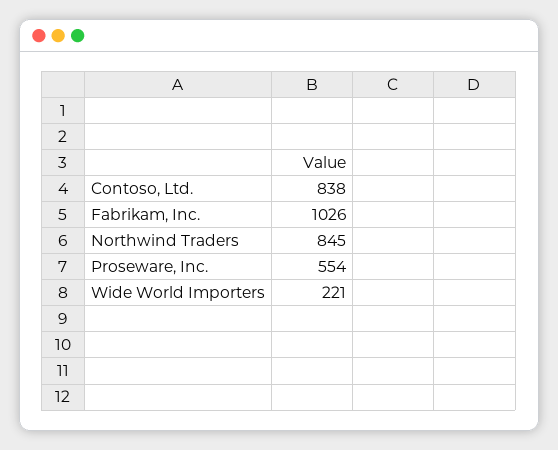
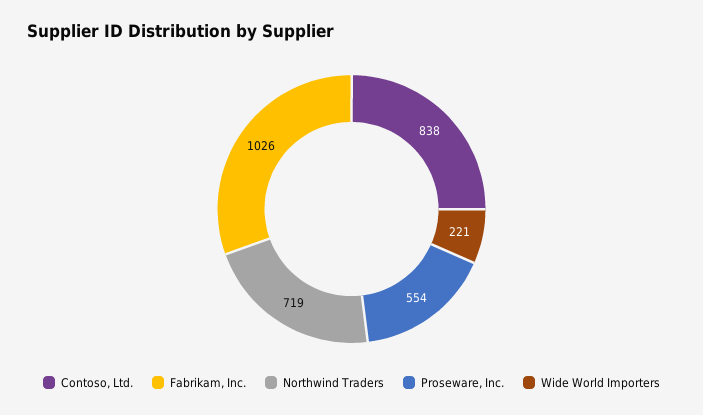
Northwind Traders: 845 -> 719

